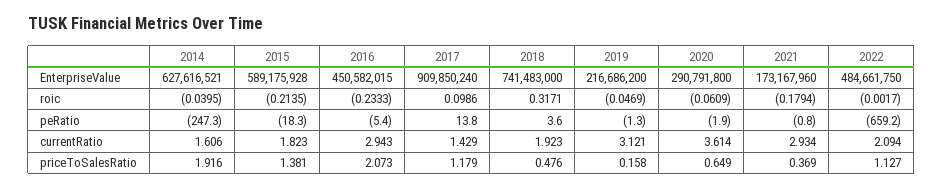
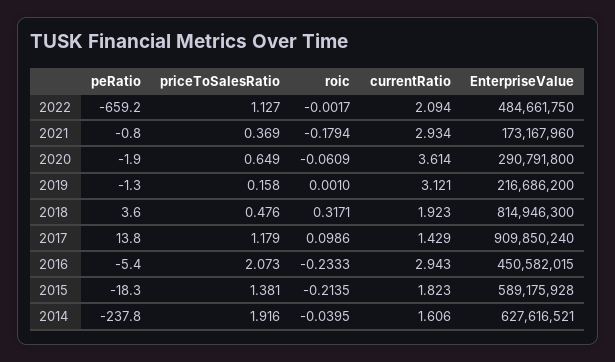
2018, EnterpriseValue: 741483000 -> 814946300
2019, roic: -0.0469 -> 0.001
2014, peRatio: -247.3 -> -237.8

